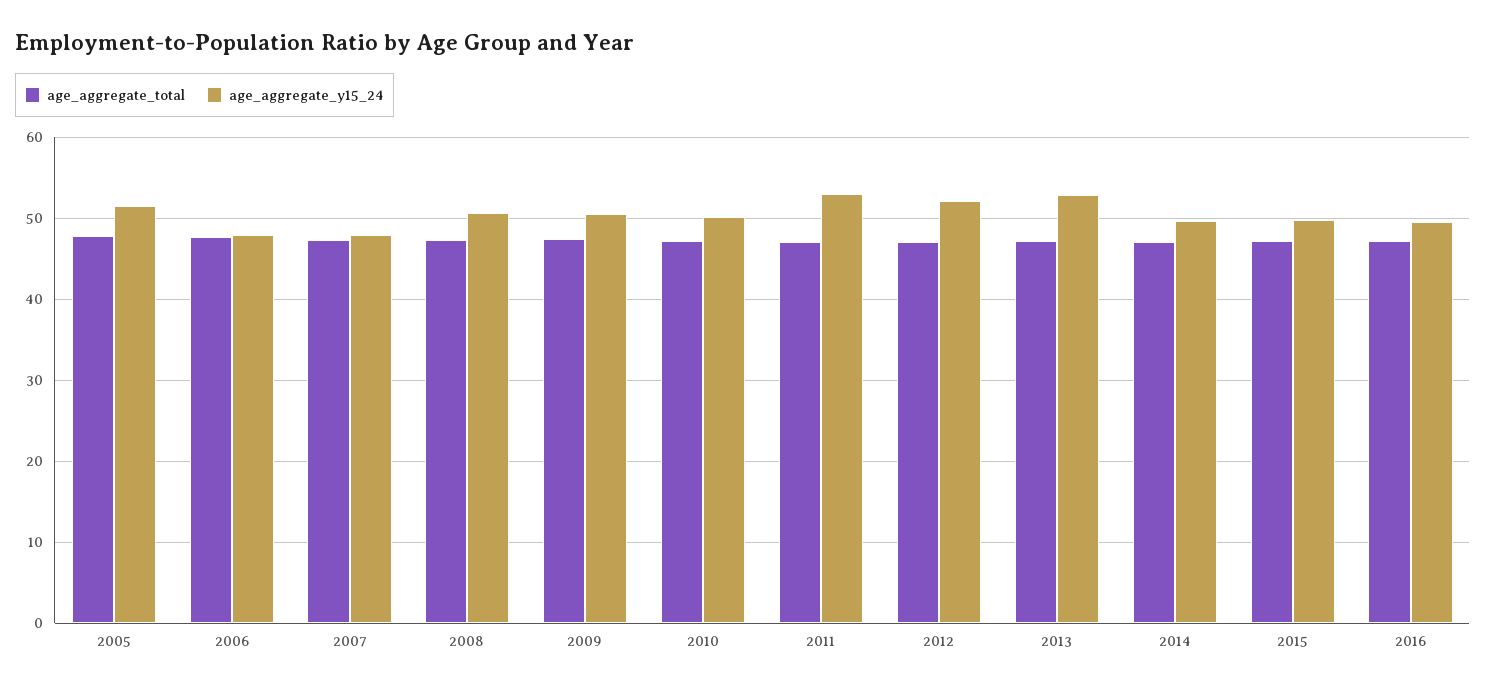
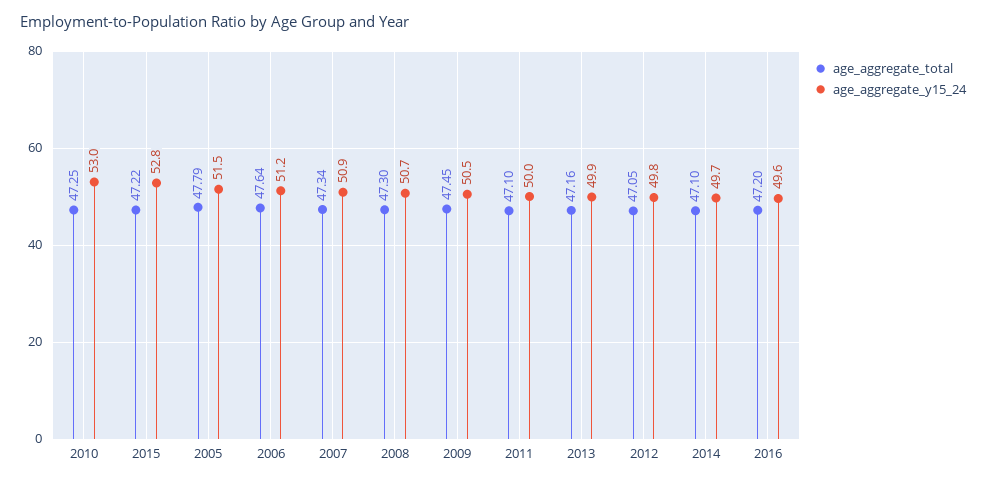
age_aggregate_y15_24, 2006: 48 -> 51.2
age_aggregate_y15_24, 2007: 48 -> 50.9
age_aggregate_y15_24, 2010: 50 -> 53
age_aggregate_y15_24, 2011: 53 -> 50
age_aggregate_y15_24, 2012: 52 -> 49.8
age_aggregate_y15_24, 2013: 53 -> 49.9
age_aggregate_y15_24, 2015: 50 -> 52.8

